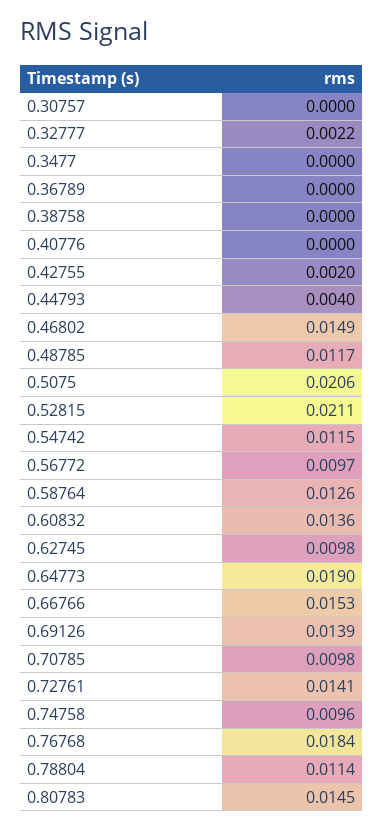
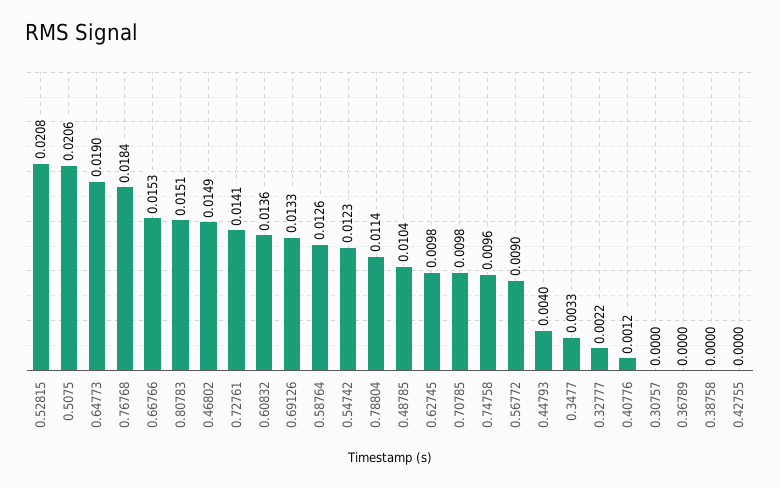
0.3477: 0 -> 0.0033
0.40776: 0 -> 0.0012
0.42755: 0.002 -> 0
0.48785: 0.0117 -> 0.0104
0.52815: 0.0211 -> 0.0208
0.54742: 0.0115 -> 0.0123
0.56772: 0.0097 -> 0.009
0.69126: 0.0139 -> 0.0133
0.80783: 0.0145 -> 0.0151

